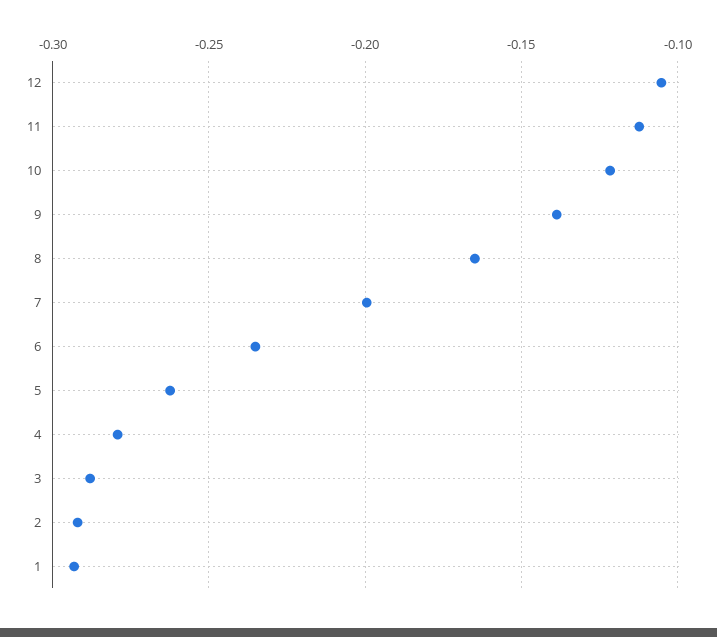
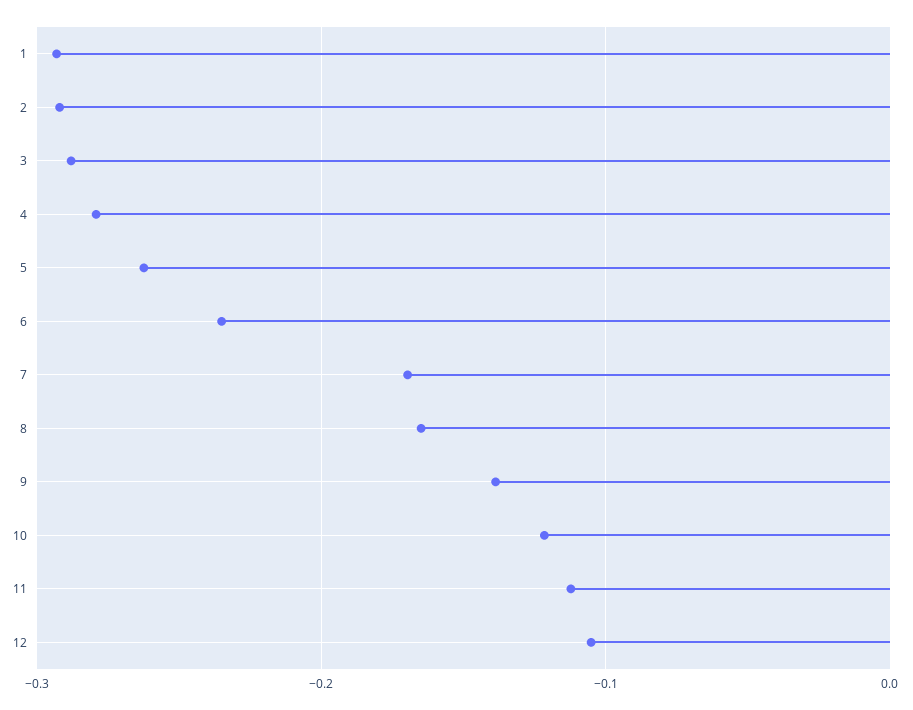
7: -0.2 -> -0.17

